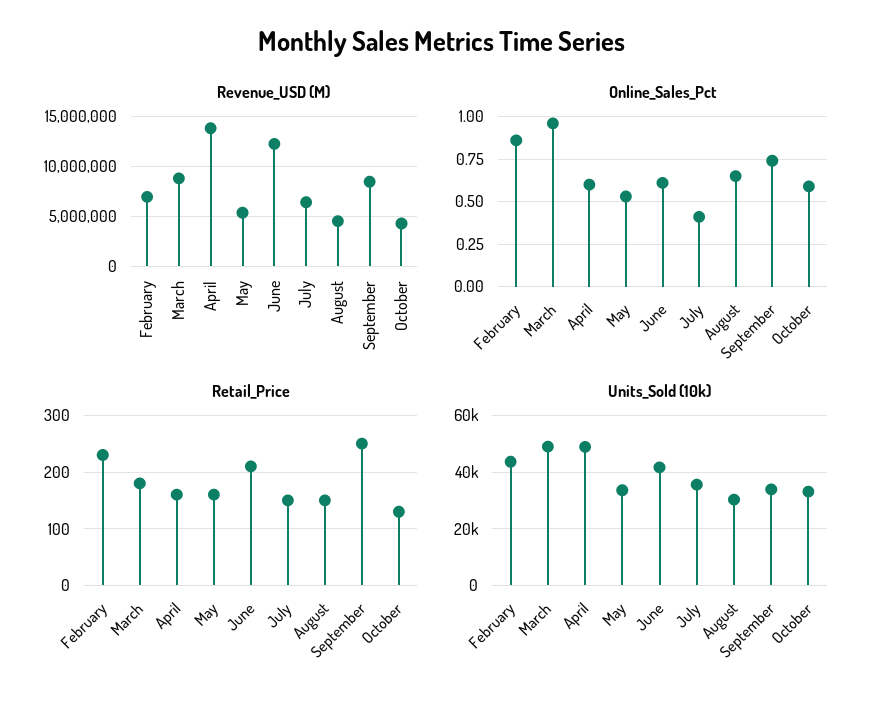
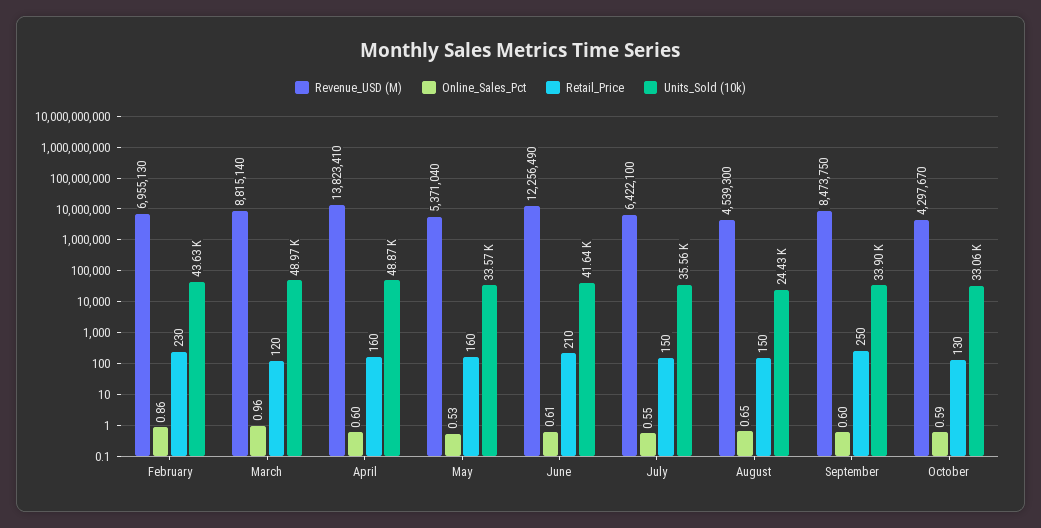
Online_Sales_Pct, July: 0.4 -> 0.55
Online_Sales_Pct, September: 0.75 -> 0.6
Retail_Price, March: 180 -> 120
Units_Sold (10k), August: 30000 -> 24430

